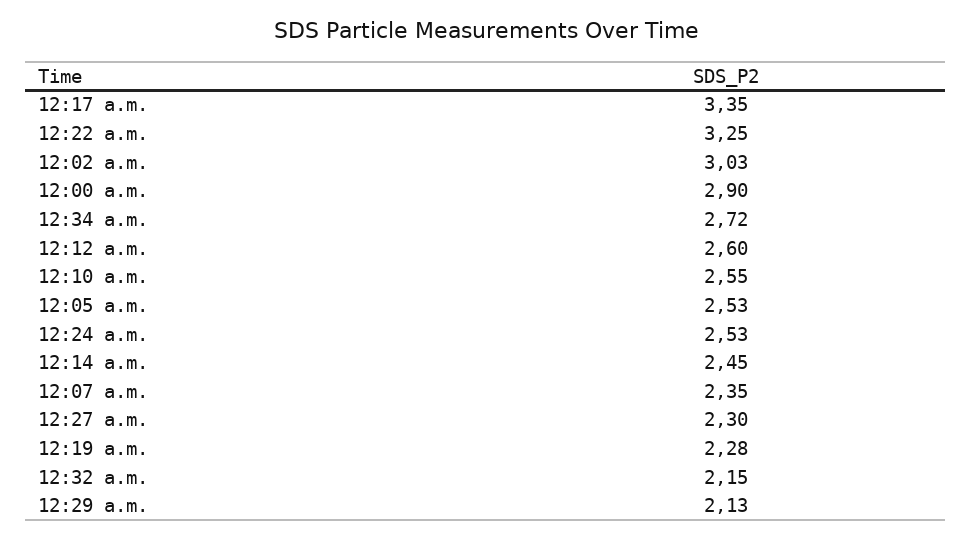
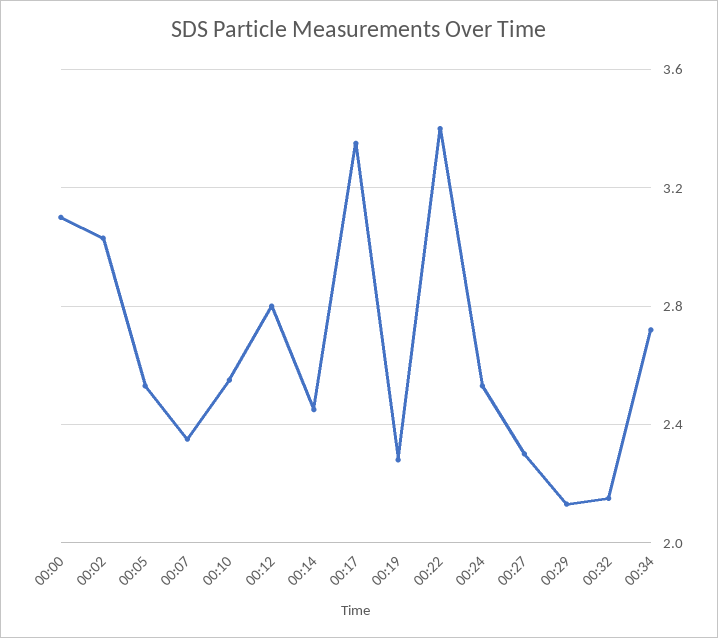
12:22 a.m.: 3.25 -> 3.4
12:00 a.m.: 2.9 -> 3.1
12:12 a.m.: 2.6 -> 2.8

